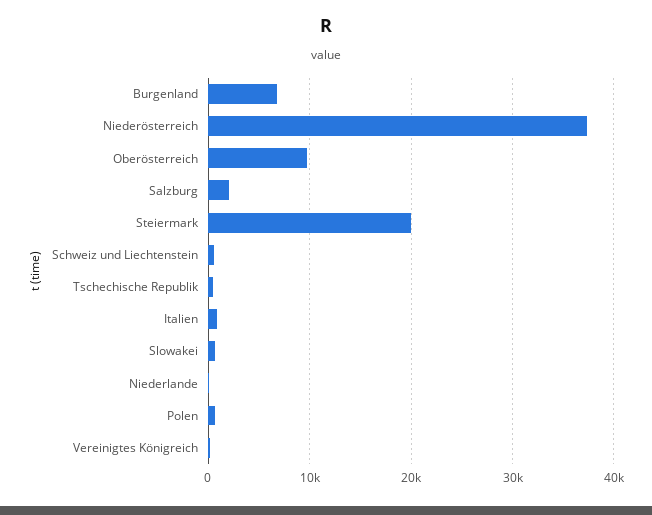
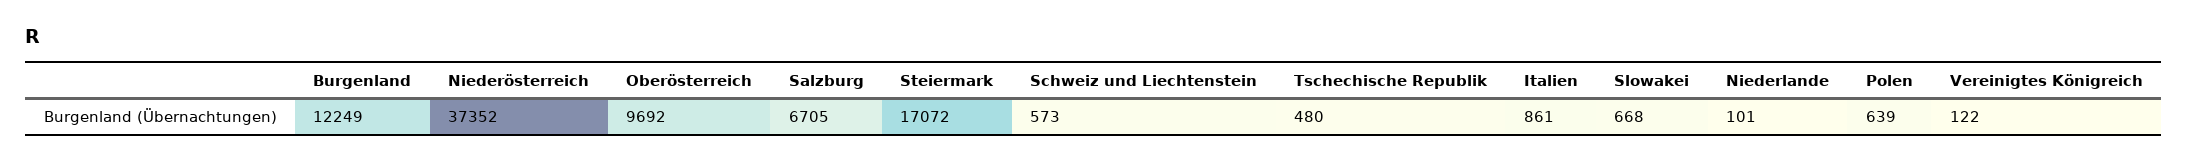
Burgenland: 7000 -> 12249
Salzburg: 2000 -> 6705
Steiermark: 20000 -> 17072

